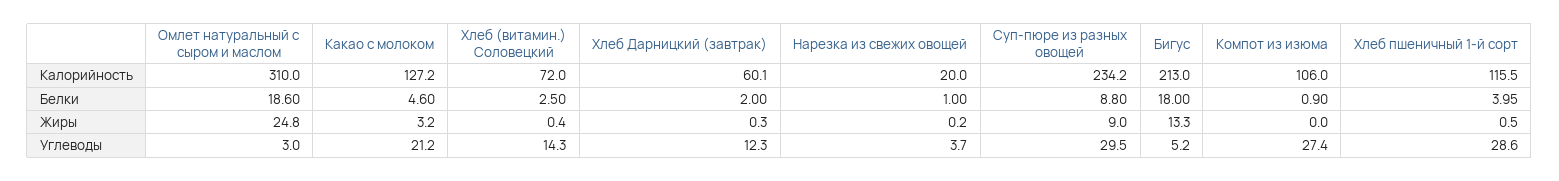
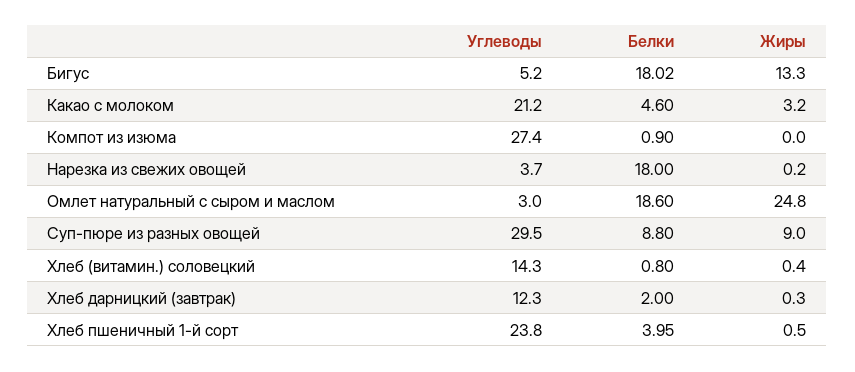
Омлет натуральный с сыром и маслом, Калорийность: 310 -> none
Какао с молоком, Калорийность: 127.2 -> none
Хлеб (витамин.) Соловецкий, Калорийность: 72 -> none
Хлеб Дарницкий (завтрак), Калорийность: 60.1 -> none
Нарезка из свежих овощей, Калорийность: 20 -> none
Суп-пюре из разных овощей, Калорийность: 234.2 -> none
Бигус, Калорийность: 213 -> none
Компот из изюма, Калорийность: 106 -> none
Хлеб пшеничный 1-й сорт, Калорийность: 115.5 -> none
Хлеб (витамин.) Соловецкий, Белки: 2.5 -> 0.8
Нарезка из свежих овощей, Белки: 1 -> 18
Бигус, Белки: 18 -> 18.02
Хлеб пшеничный 1-й сорт, Углеводы: 28.6 -> 23.8

